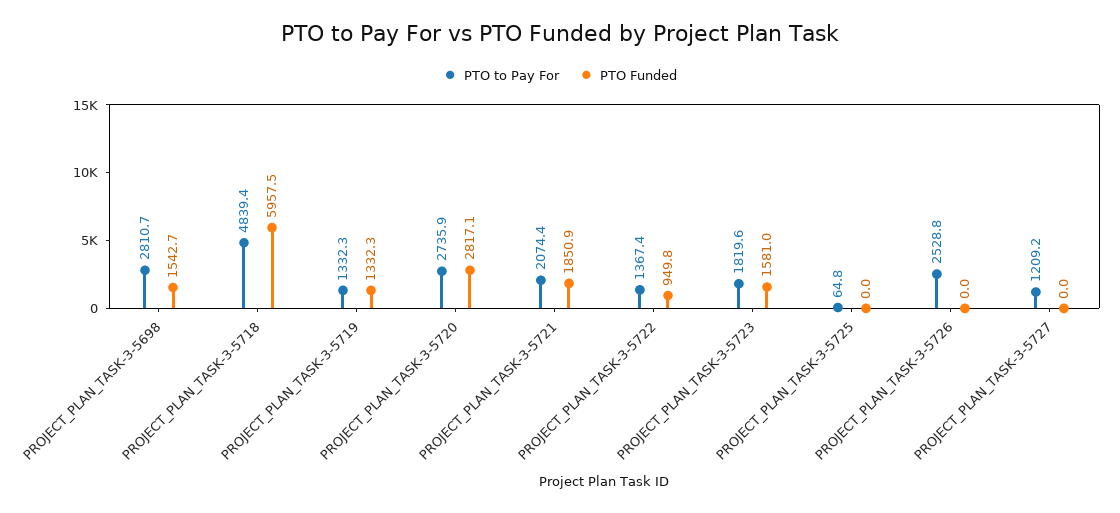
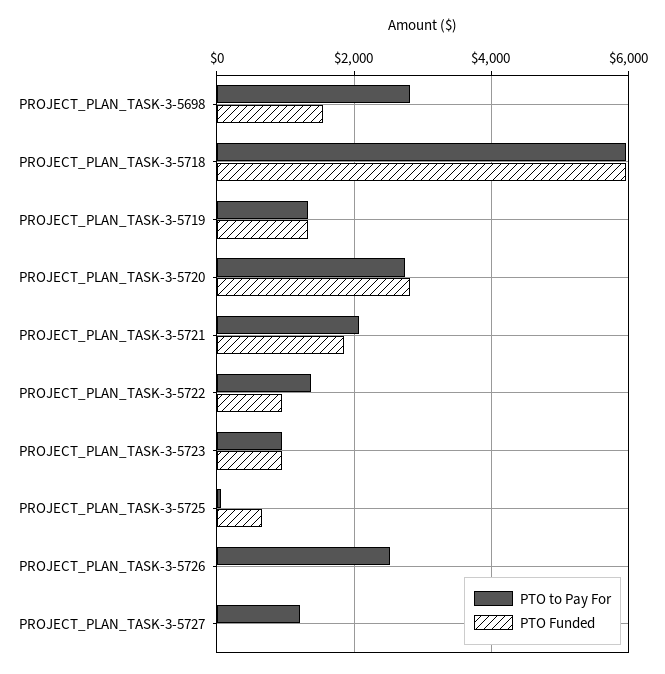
PTO to Pay For, PROJECT_PLAN_TASK-3-5718: 4839.4 -> 6000
PTO to Pay For, PROJECT_PLAN_TASK-3-5723: 1819.6 -> 1000
PTO Funded, PROJECT_PLAN_TASK-3-5723: 1581 -> 1000
PTO Funded, PROJECT_PLAN_TASK-3-5725: 0 -> 600

